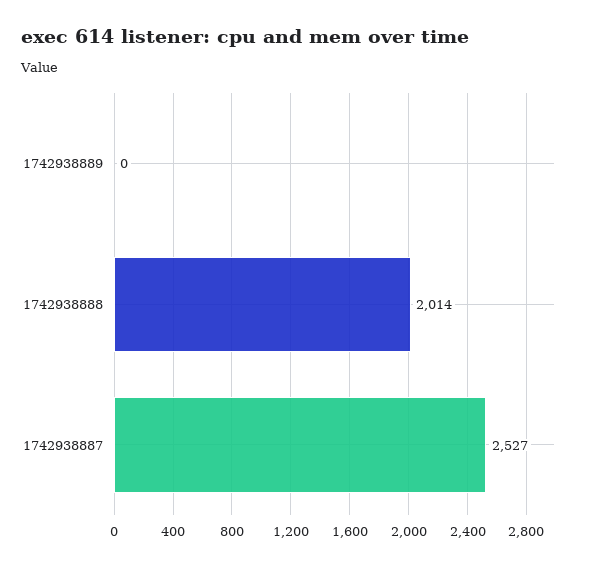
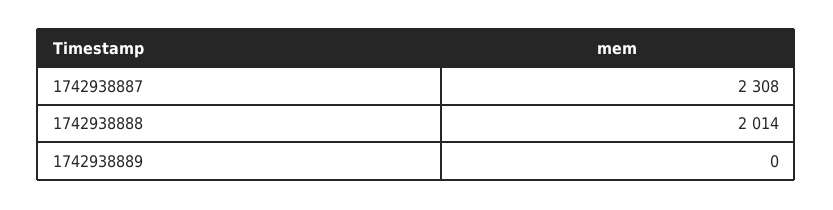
1742938887: 2527 -> 2308

